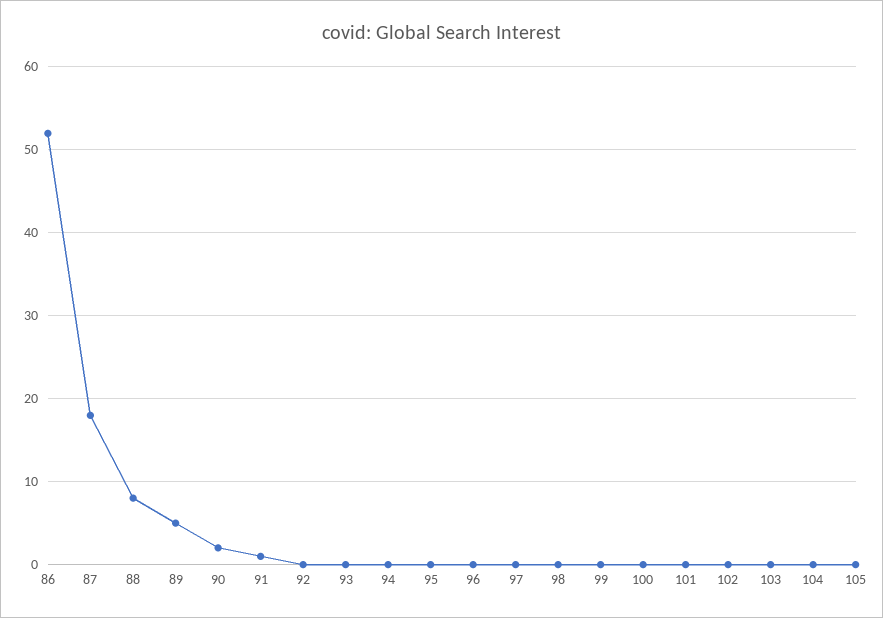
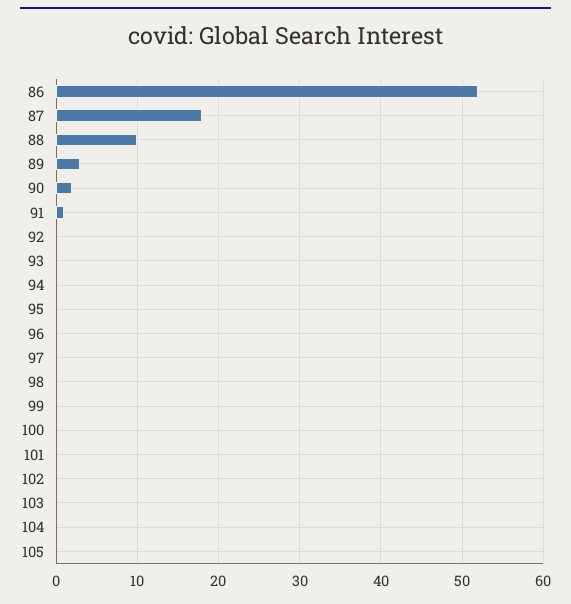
88: 8 -> 10
89: 5 -> 3

